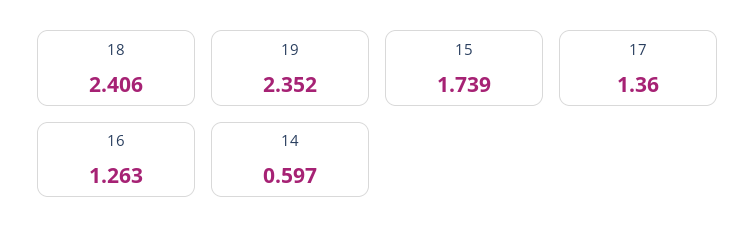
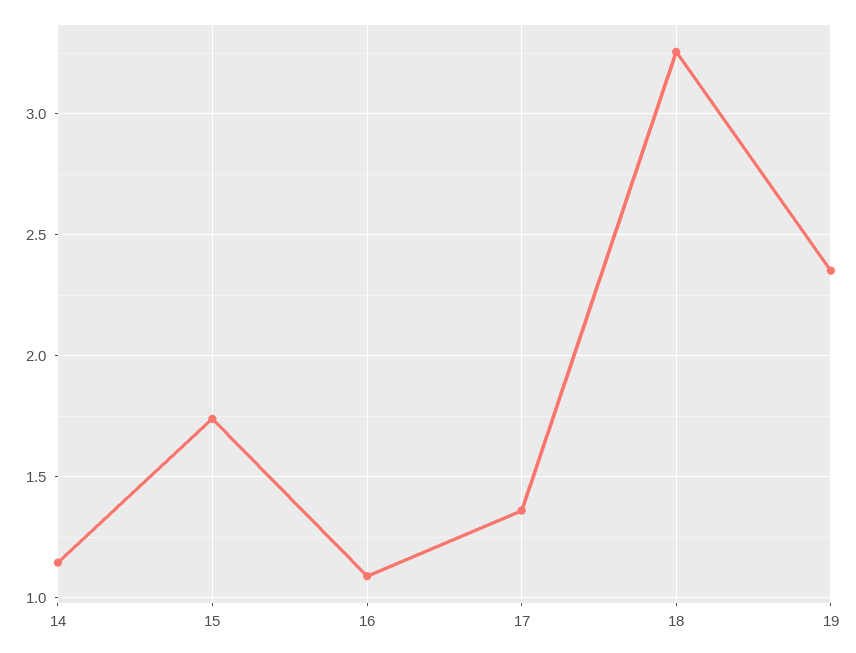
18: 2.406 -> 3.25
16: 1.263 -> 1.1
14: 0.597 -> 1.15

